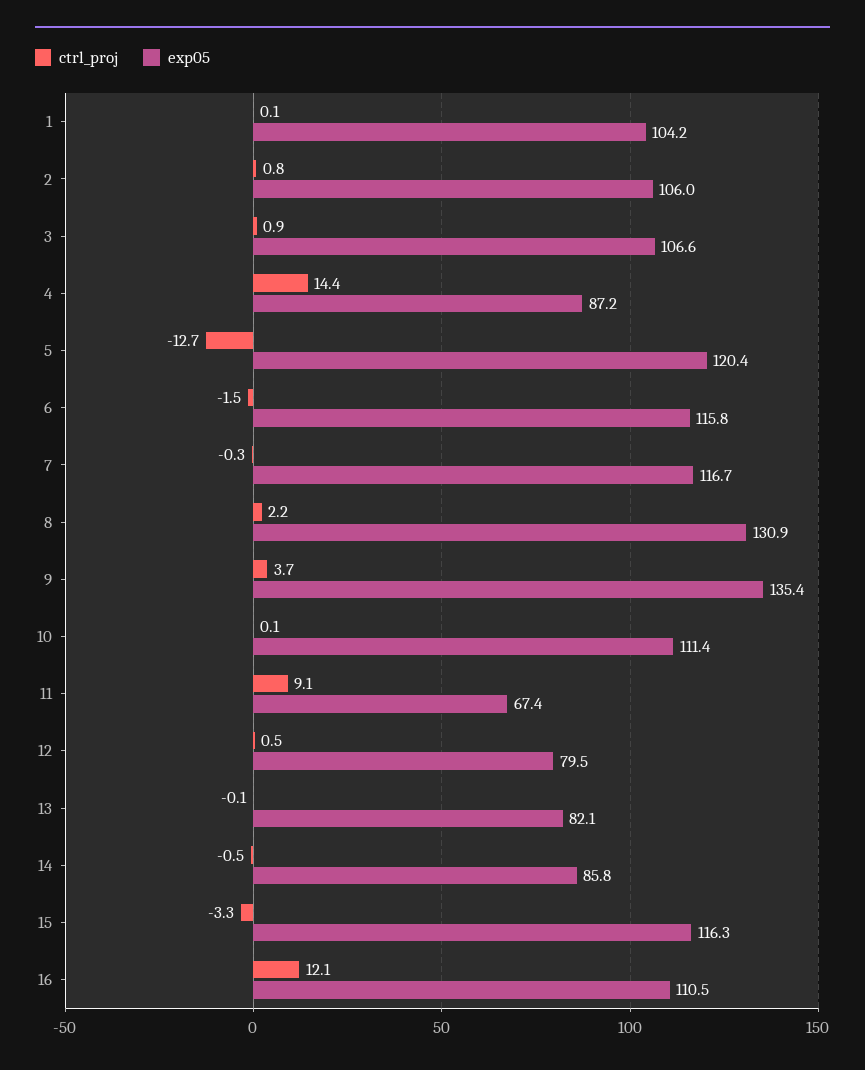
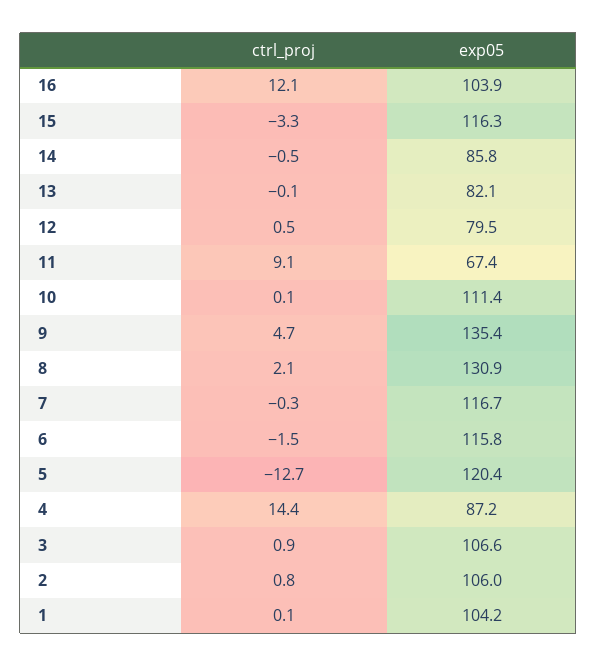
ctrl_proj, 8: 2.2 -> 2.1
ctrl_proj, 9: 3.7 -> 4.7
exp05, 16: 110.5 -> 103.9

